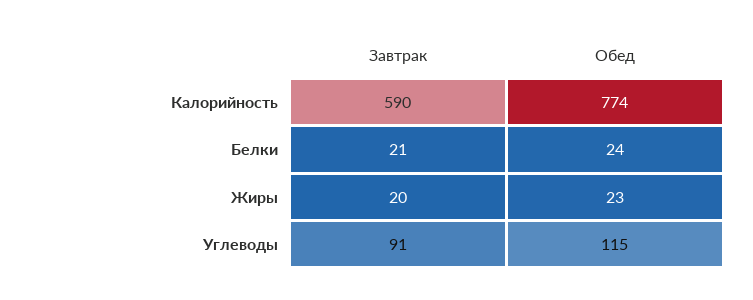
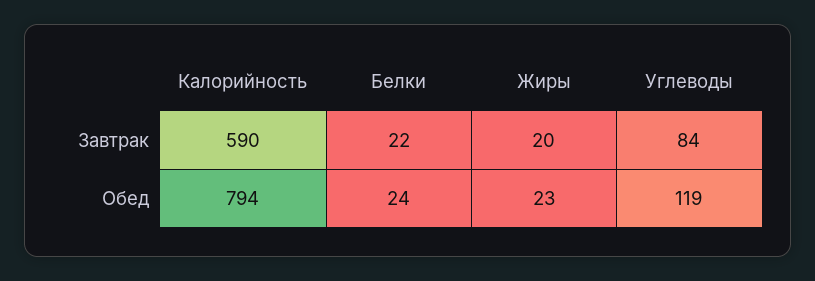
Обед, Калорийность: 774 -> 794
Завтрак, Белки: 21 -> 22
Завтрак, Углеводы: 91 -> 84
Обед, Углеводы: 115 -> 119

